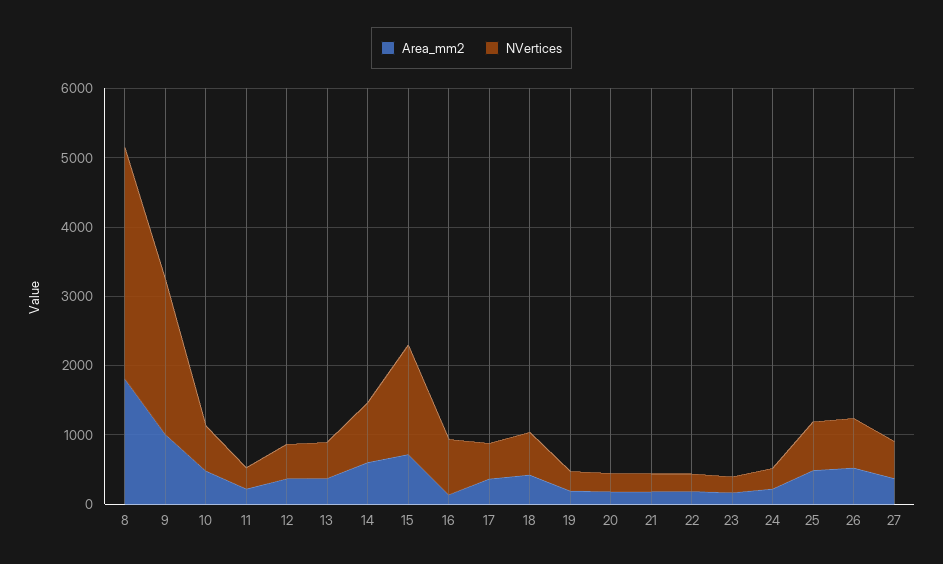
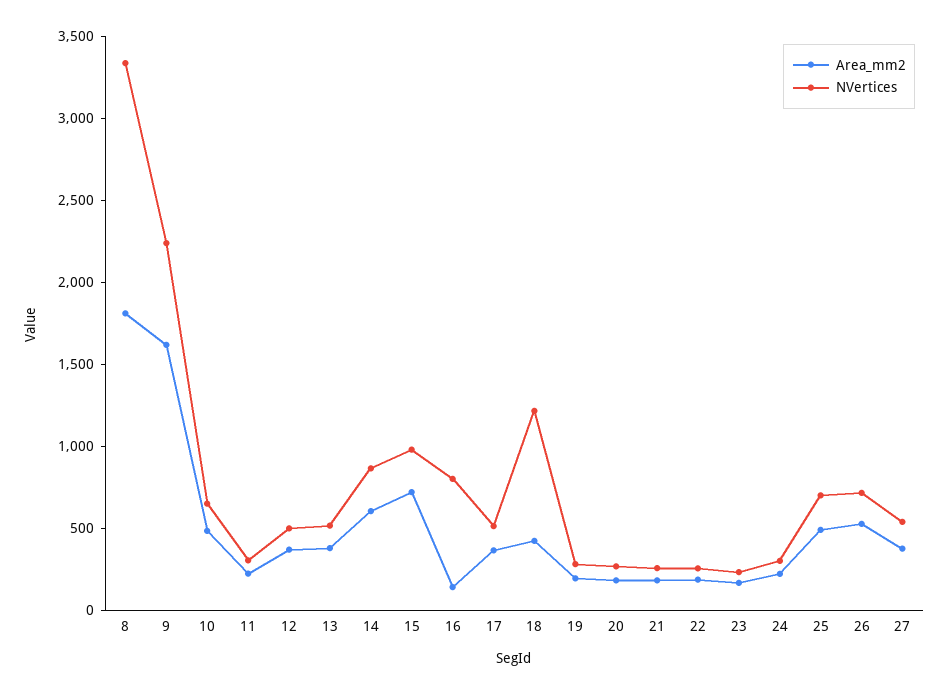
Area_mm2, 9: 1000 -> 1600
NVertices, 15: 1600 -> 1000
NVertices, 18: 600 -> 1200

